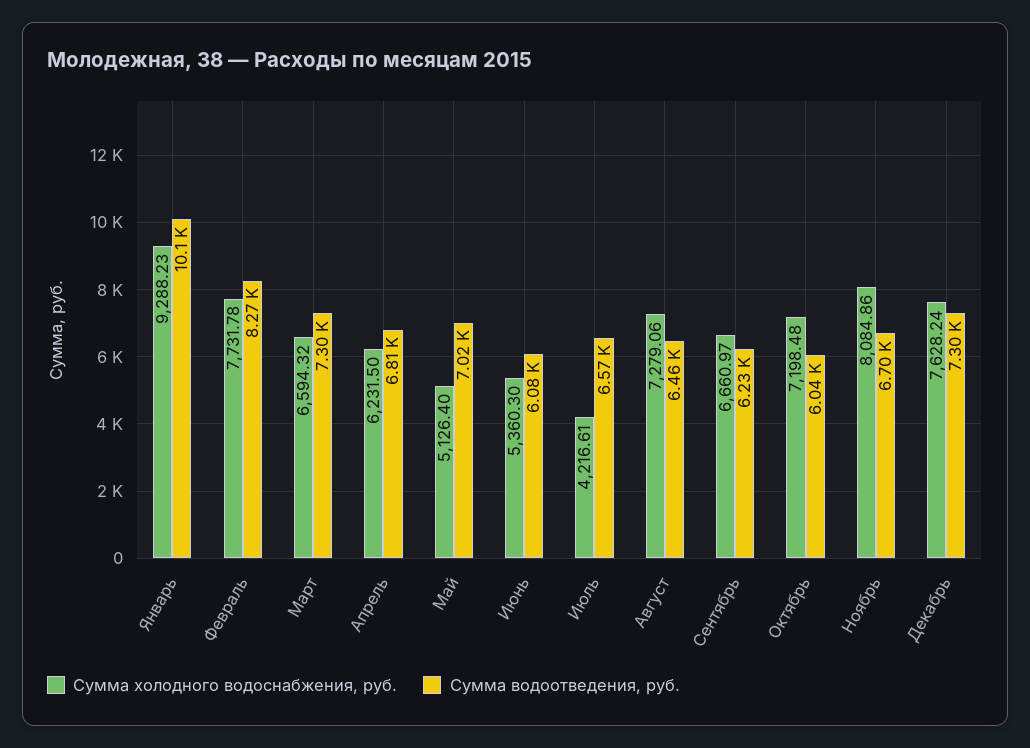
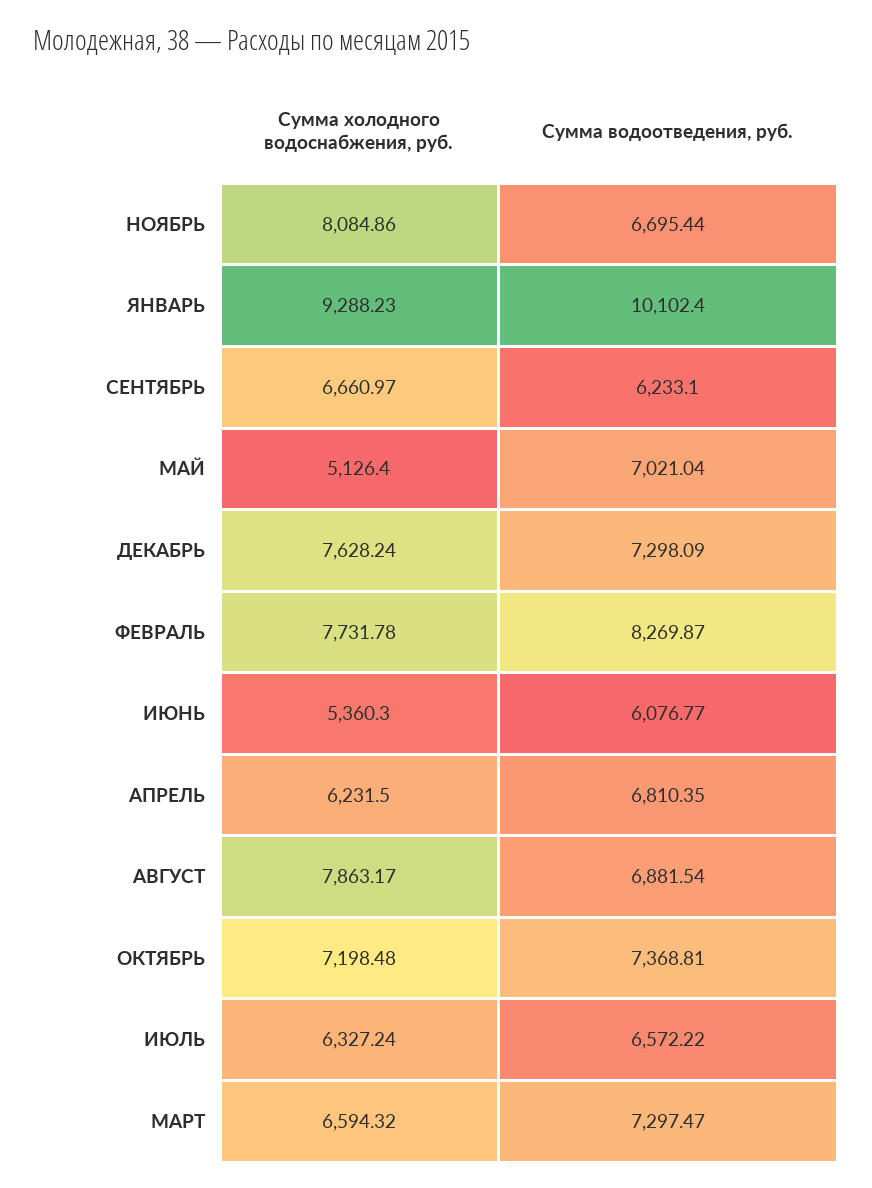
Сумма холодного водоснабжения, руб., Июль: 4216.61 -> 6327.24
Сумма холодного водоснабжения, руб., Август: 7279.06 -> 7863.17
Сумма водоотведения, руб., Август: 6460 -> 6881.54
Сумма водоотведения, руб., Октябрь: 6040 -> 7368.81

